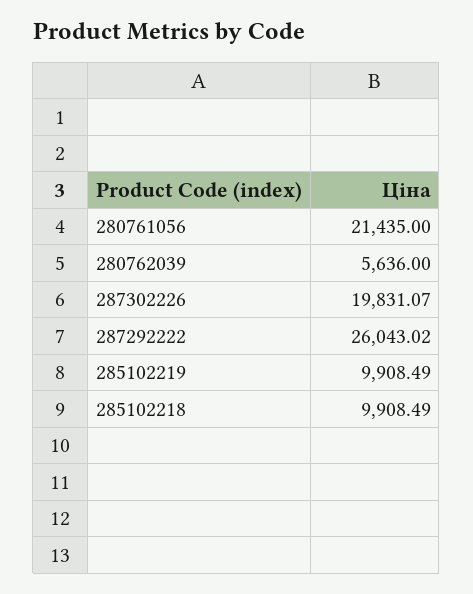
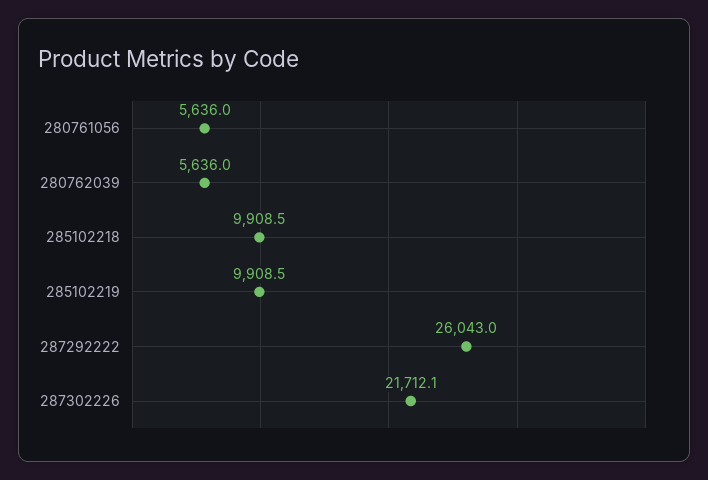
280761056: 21435 -> 5636
287302226: 19831.07 -> 21712.1

